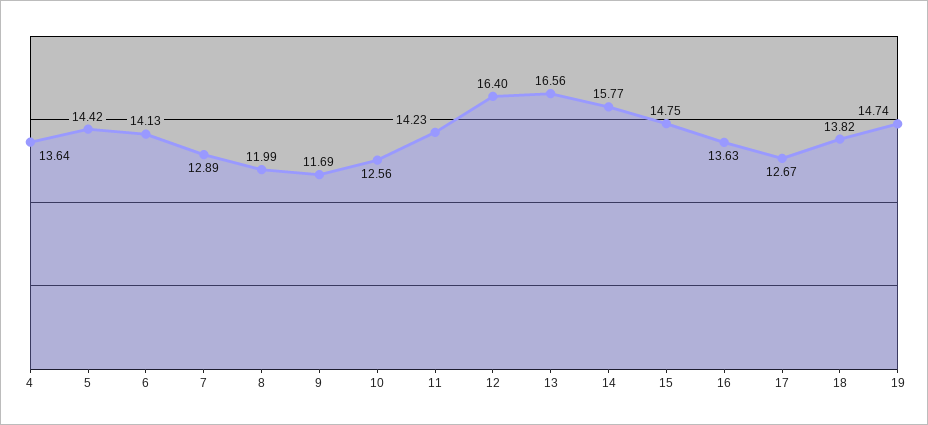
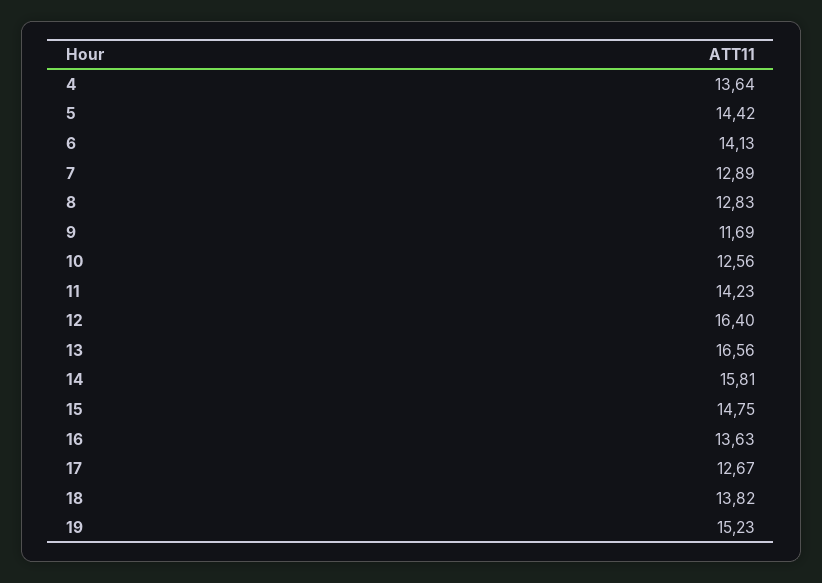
8: 11.99 -> 12.83
14: 15.77 -> 15.81
19: 14.74 -> 15.23

